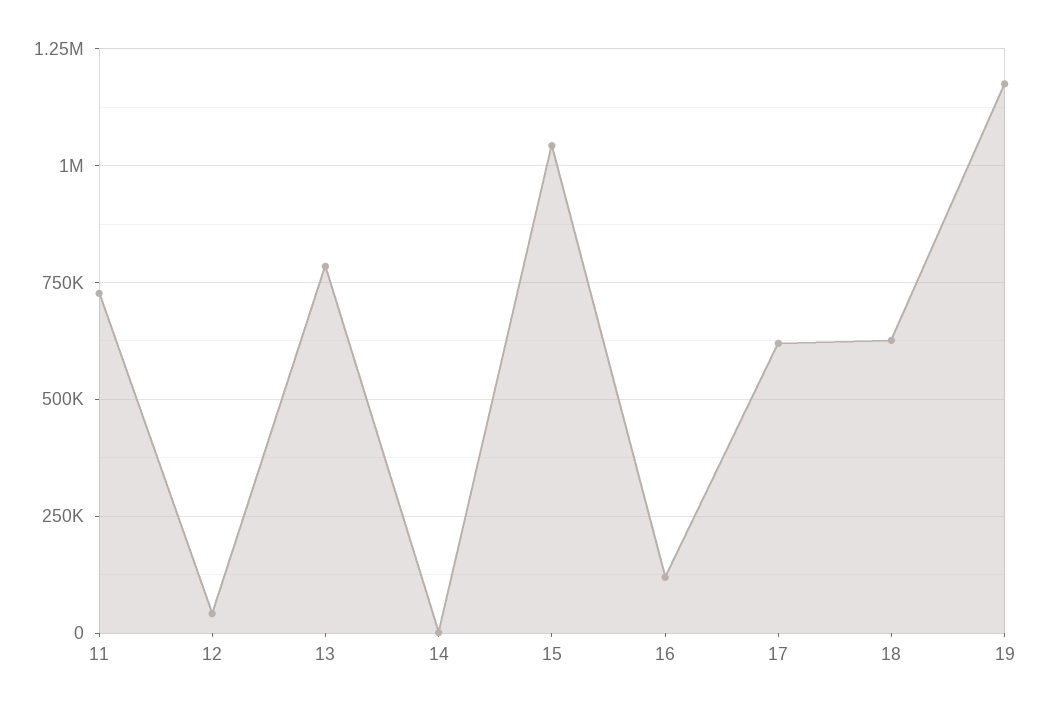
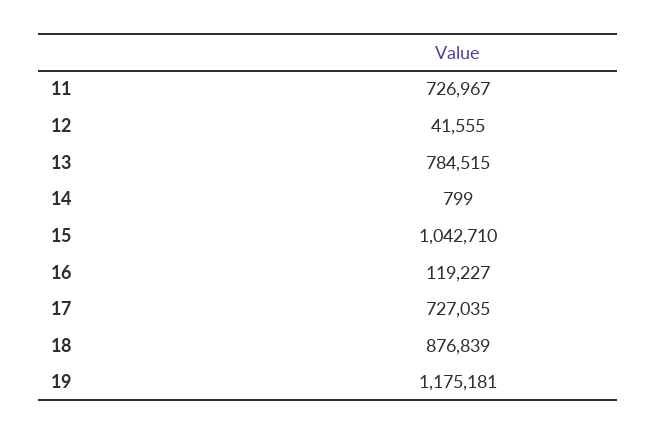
17: 625000 -> 727035
18: 625000 -> 876839

